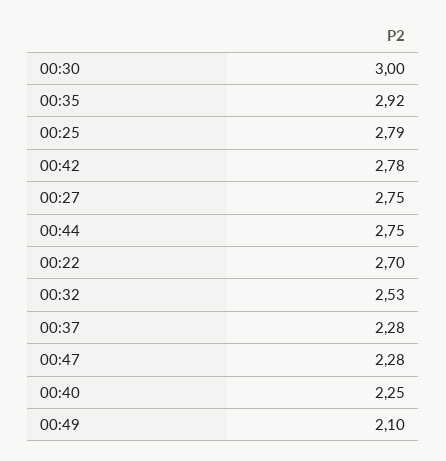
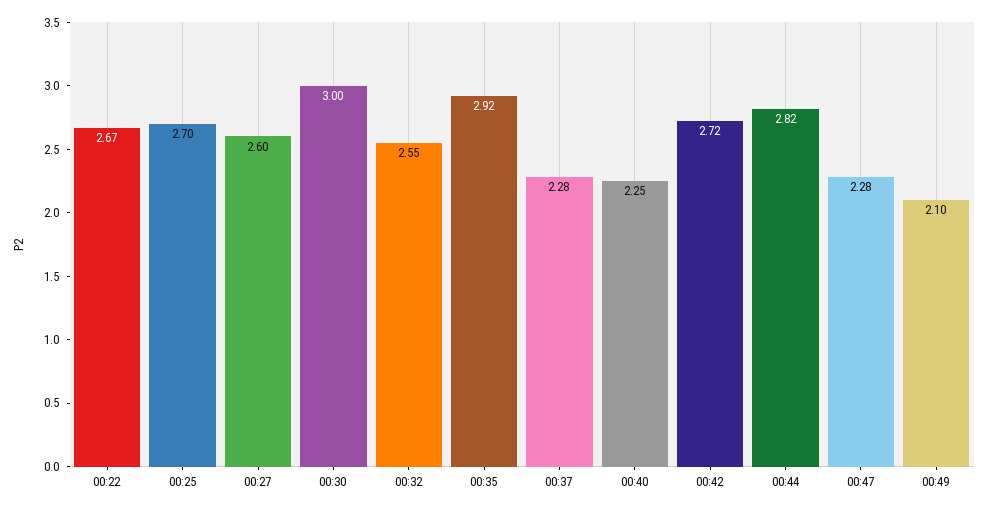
00:25: 2.79 -> 2.7
00:42: 2.78 -> 2.72
00:27: 2.75 -> 2.6
00:44: 2.75 -> 2.82
00:22: 2.7 -> 2.67
00:32: 2.53 -> 2.55

